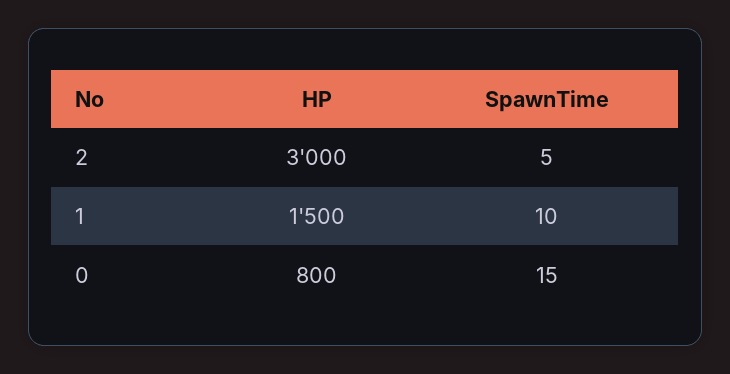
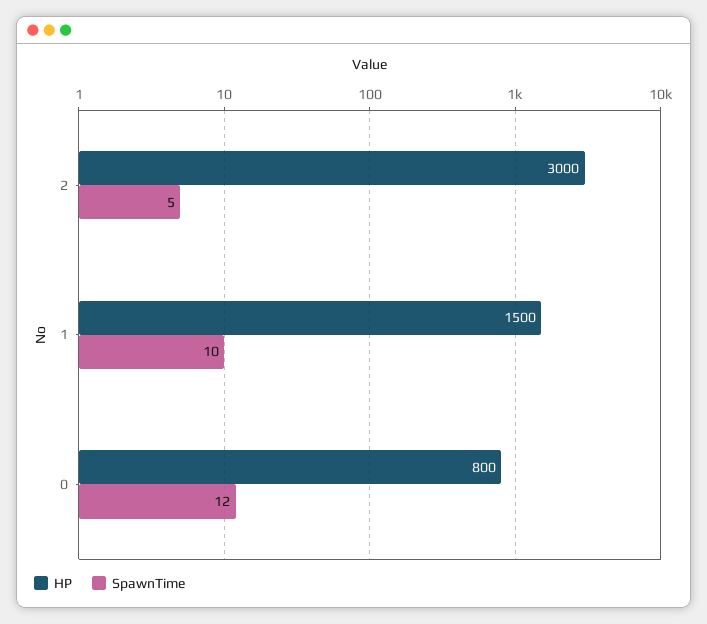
SpawnTime, 0: 15 -> 12

